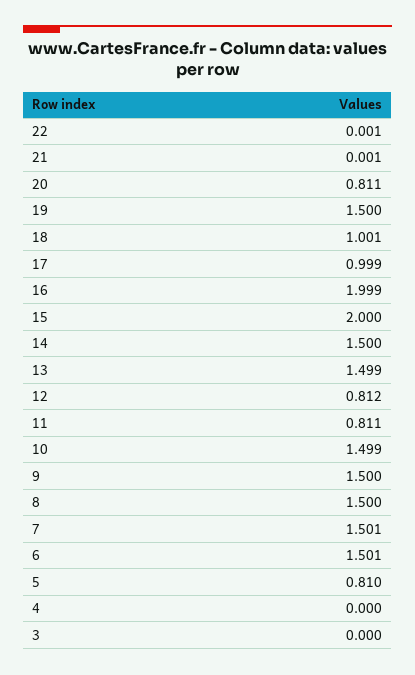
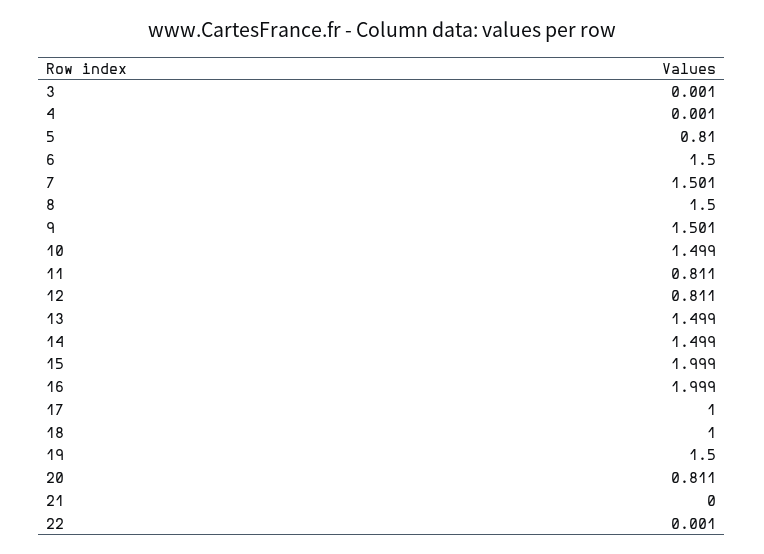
21: 0.001 -> 0
18: 1.001 -> 1
17: 0.999 -> 1
15: 2 -> 1.999
14: 1.5 -> 1.499
12: 0.812 -> 0.811
9: 1.5 -> 1.501
6: 1.501 -> 1.5
4: 0 -> 0.001
3: 0 -> 0.001

